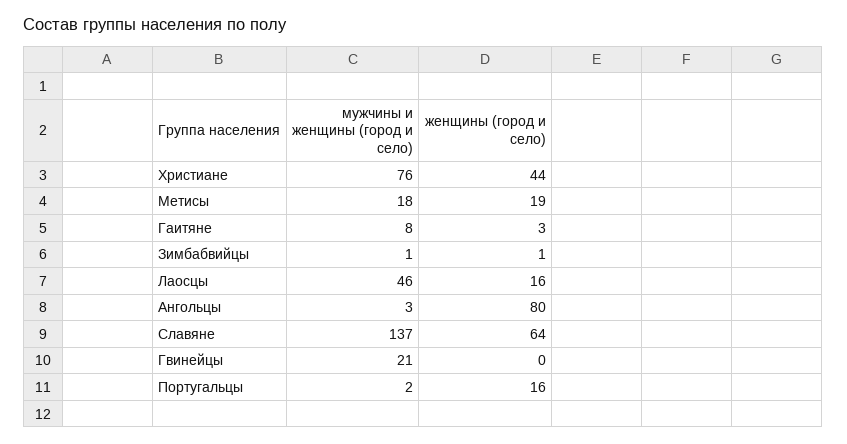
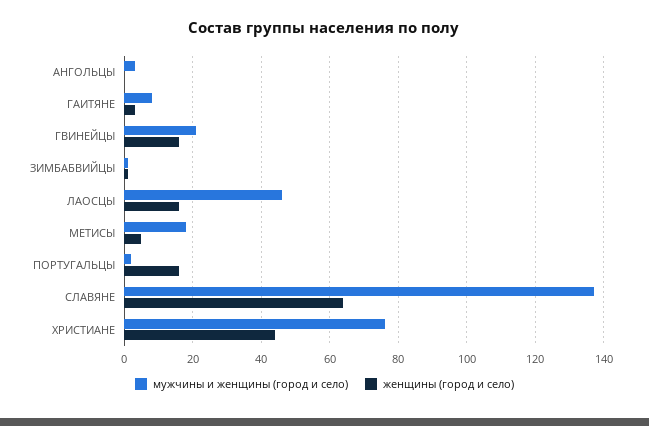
женщины (город и село), Метисы: 19 -> 5
женщины (город и село), Ангольцы: 80 -> 0
женщины (город и село), Гвинейцы: 0 -> 15

